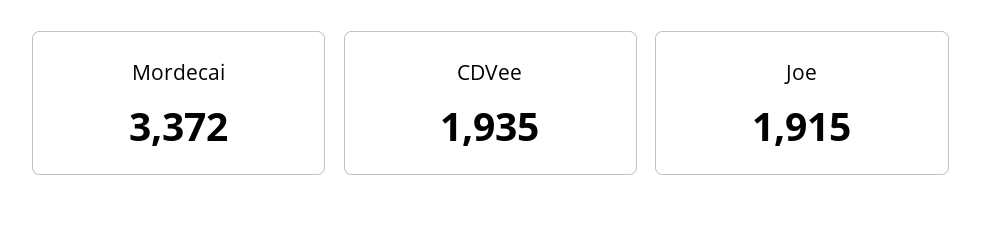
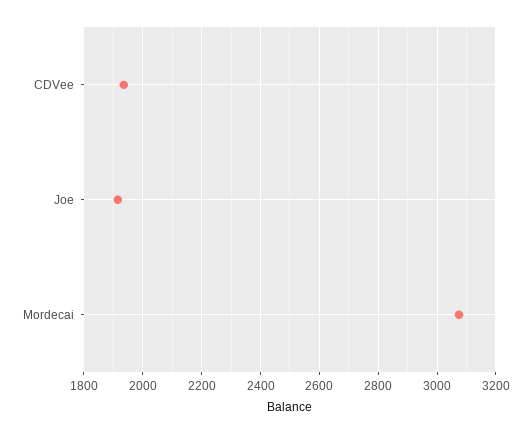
Mordecai: 3372 -> 3075

